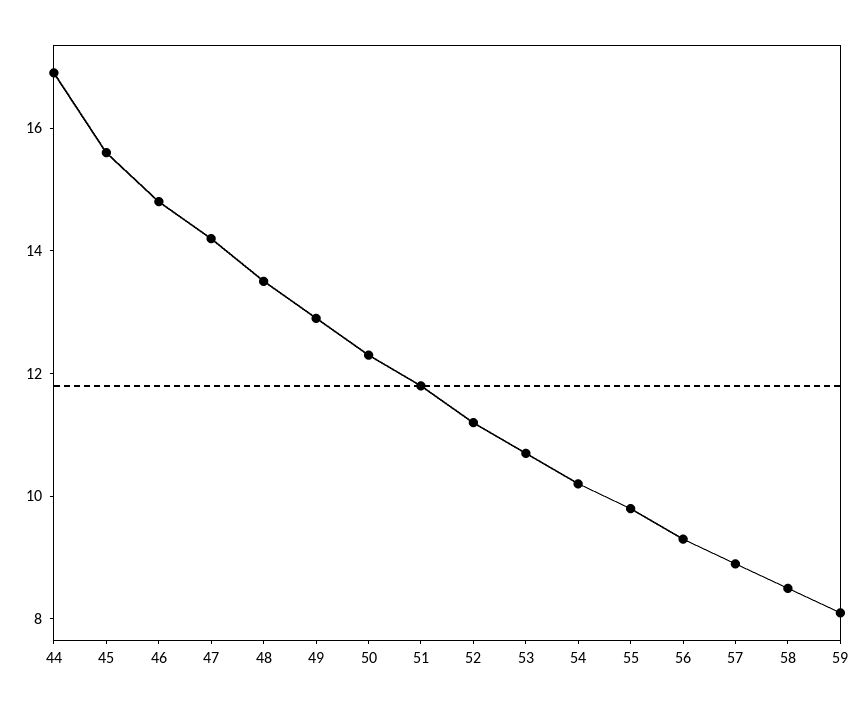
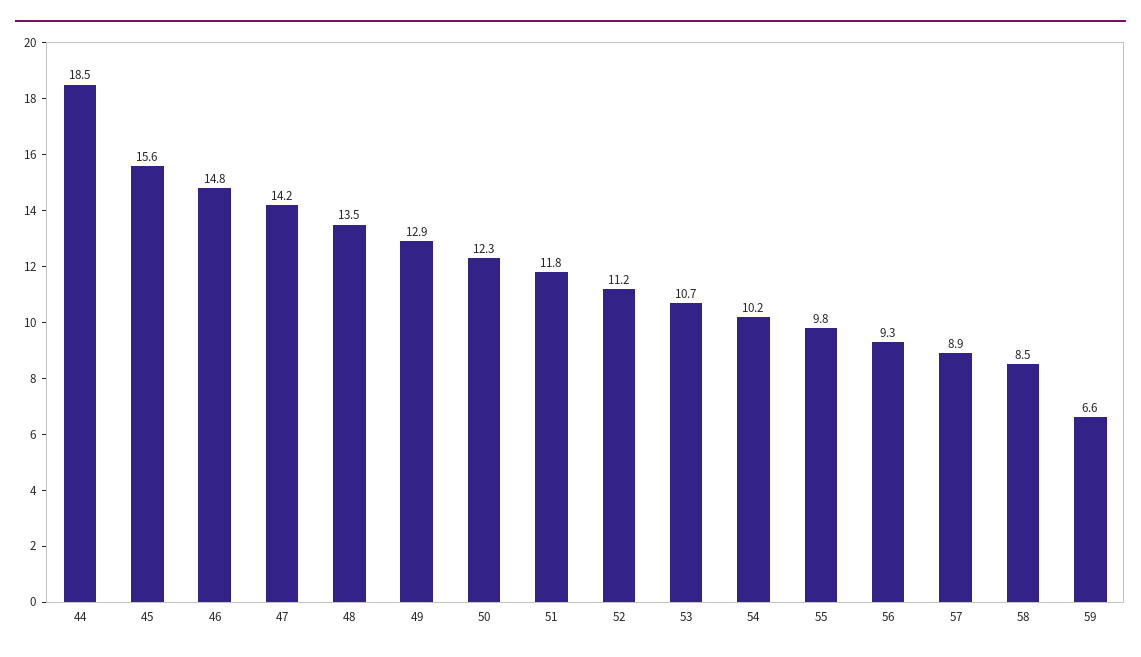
44: 17 -> 18.5
59: 8 -> 6.6

